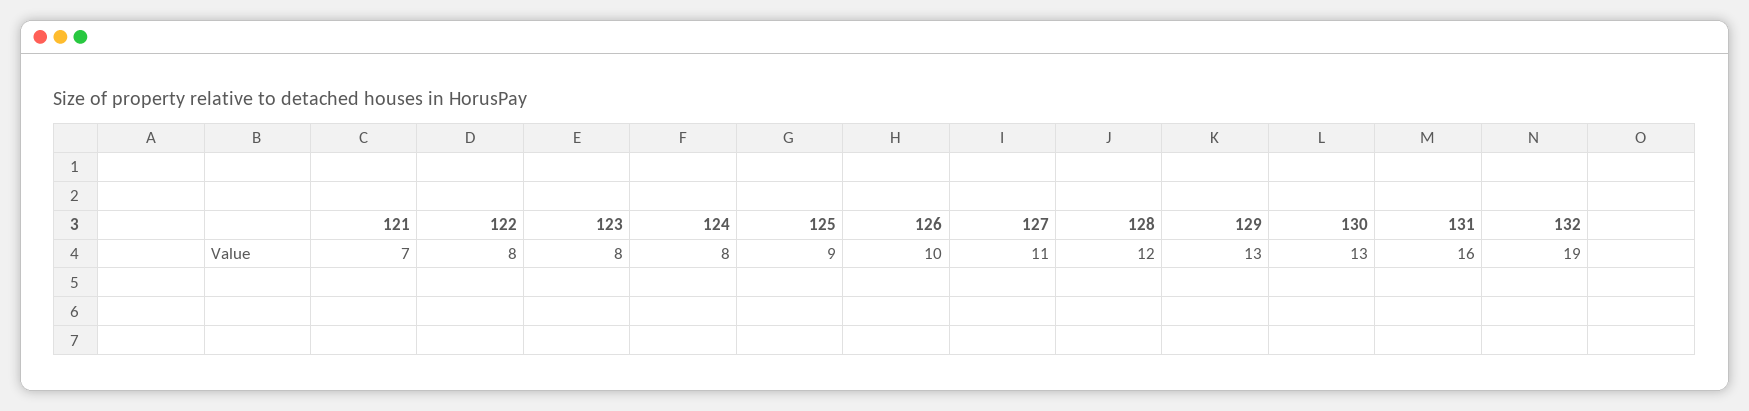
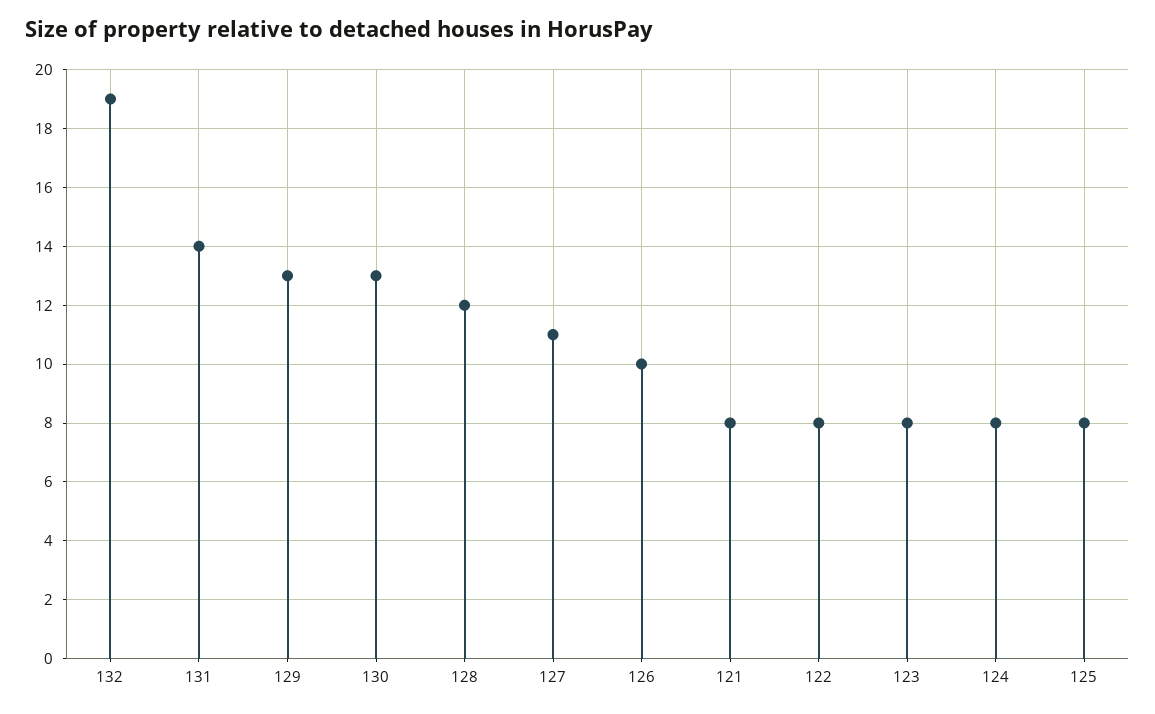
121: 7 -> 8
125: 9 -> 8
131: 16 -> 14

